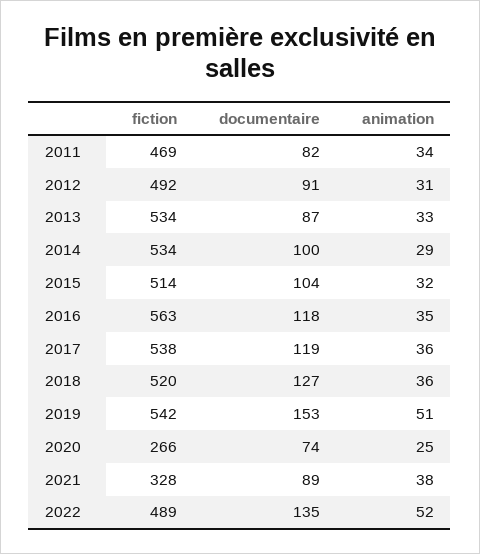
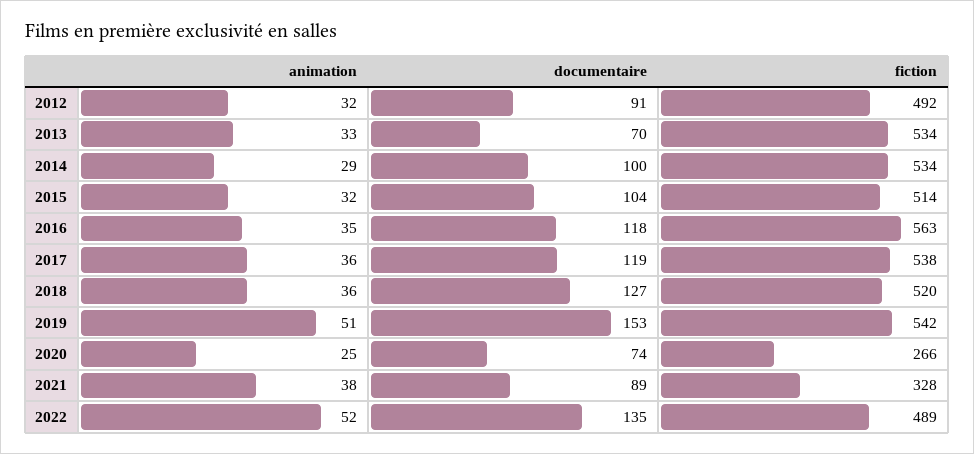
fiction, 2011: 469 -> none
documentaire, 2011: 82 -> none
animation, 2011: 34 -> none
animation, 2012: 31 -> 32
documentaire, 2013: 87 -> 70

